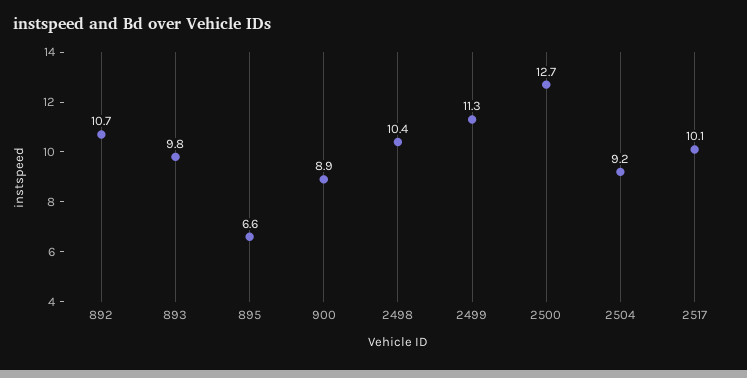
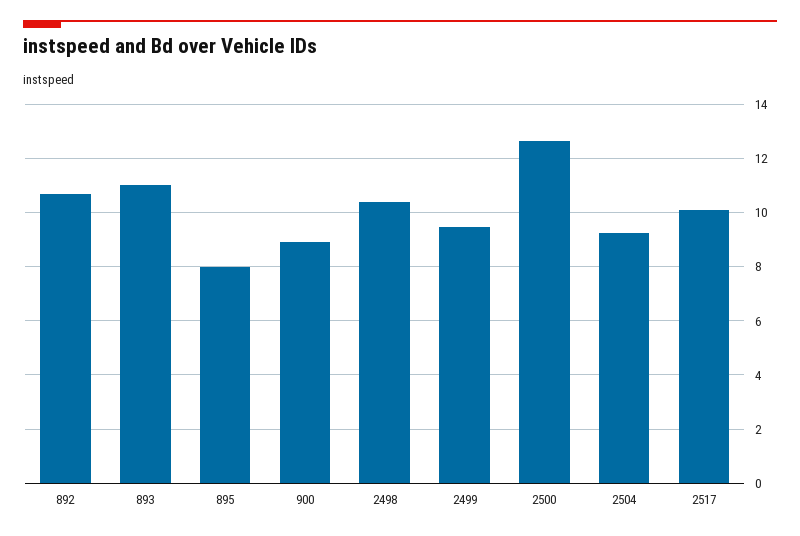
893: 9.8 -> 11
895: 6.6 -> 8
2499: 11.3 -> 9.5

